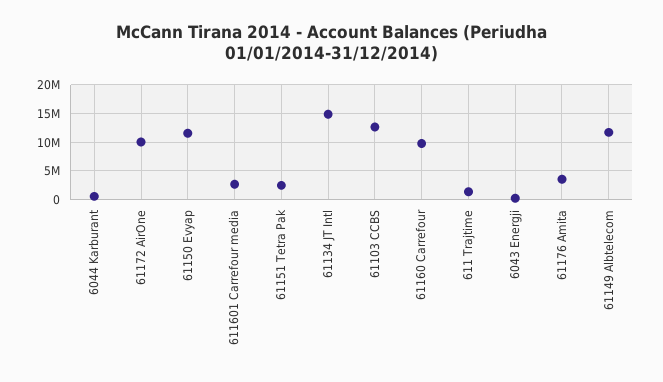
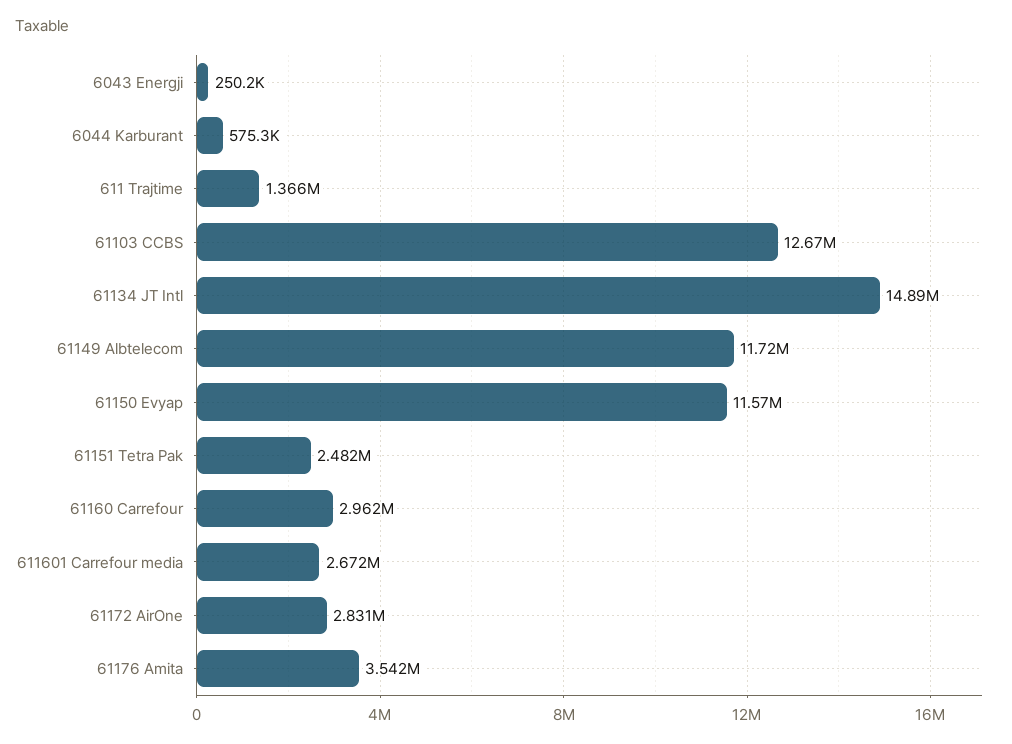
61172 AirOne: 10000000 -> 2831000
61160 Carrefour: 10000000 -> 2962000

